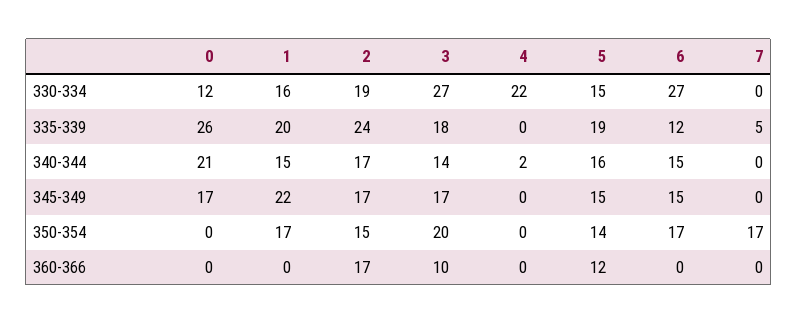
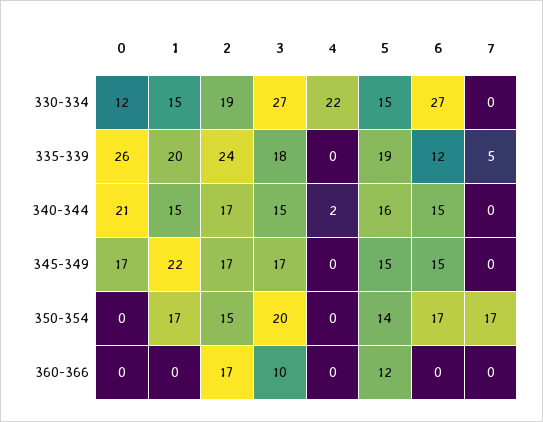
1, 330-334: 16 -> 15
3, 340-344: 14 -> 15

